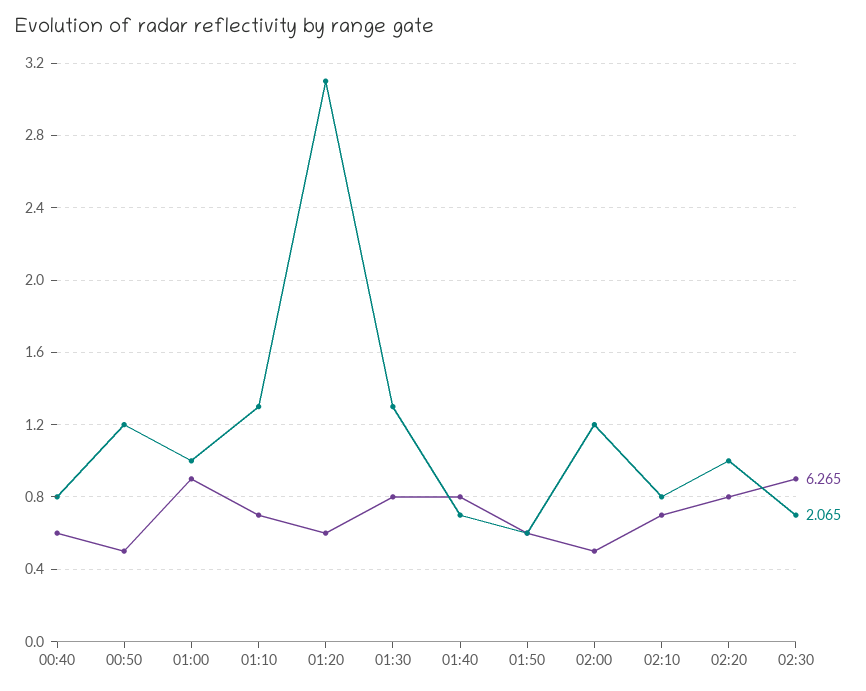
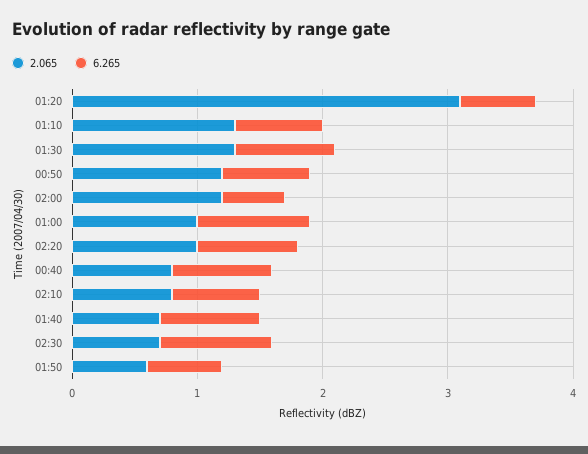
6.265, 00:40: 0.6 -> 0.8
6.265, 00:50: 0.5 -> 0.7

